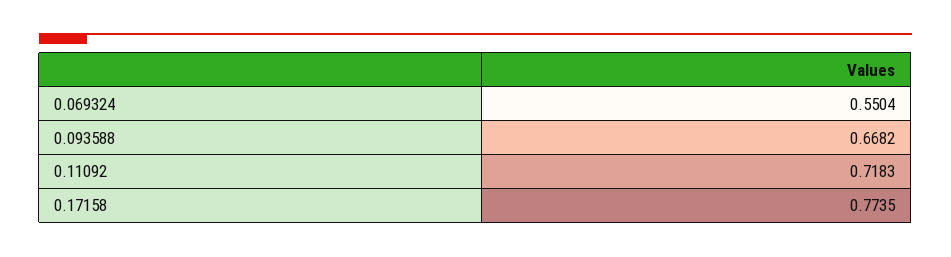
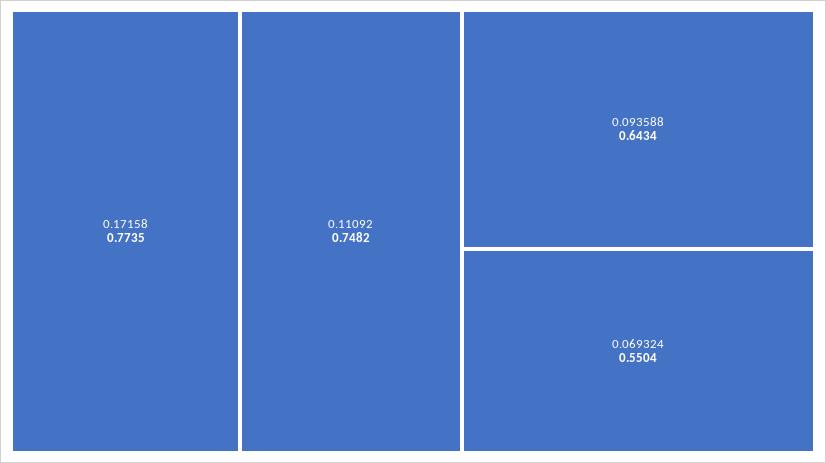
0.093588: 0.6682 -> 0.6434
0.11092: 0.7183 -> 0.7482

